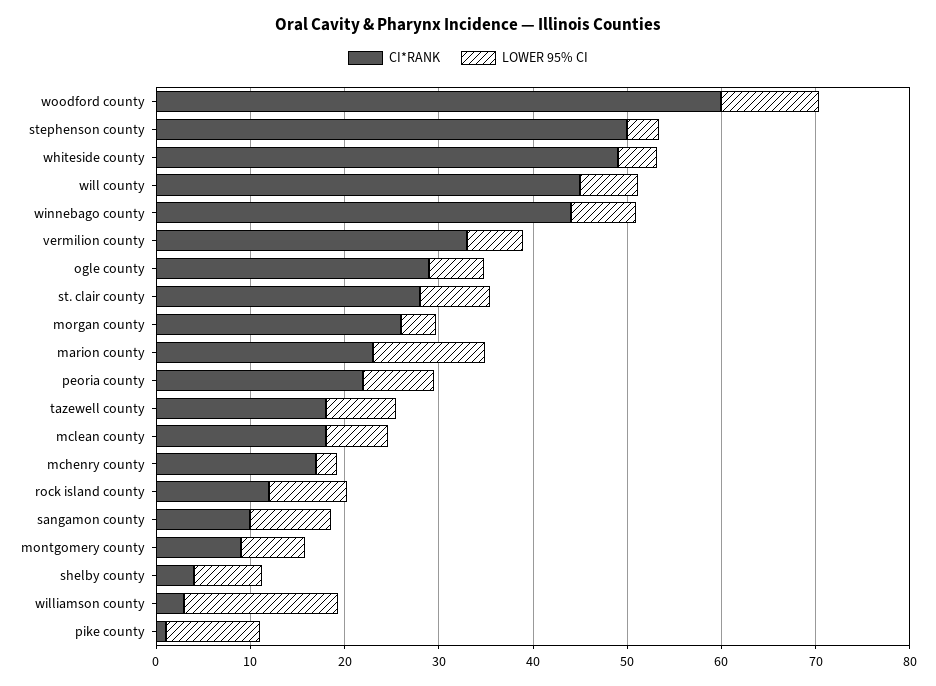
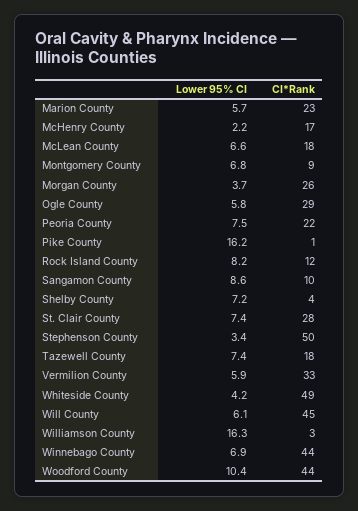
CI*RANK, woodford county: 60 -> 44
LOWER 95% CI, marion county: 12 -> 5.7
LOWER 95% CI, pike county: 10 -> 16.2

